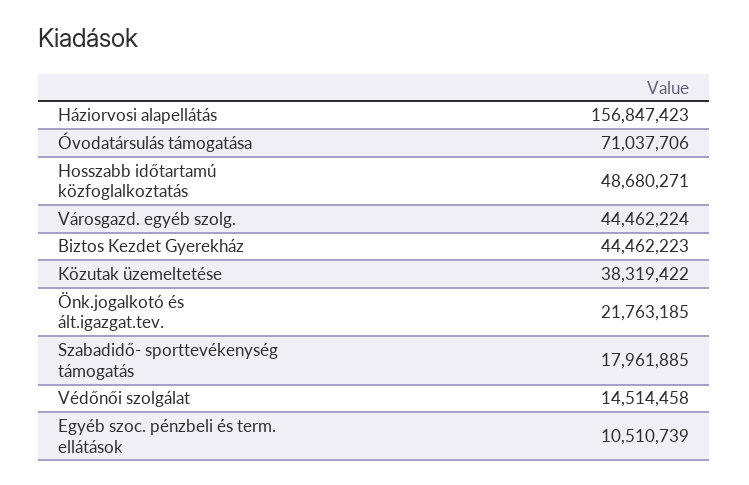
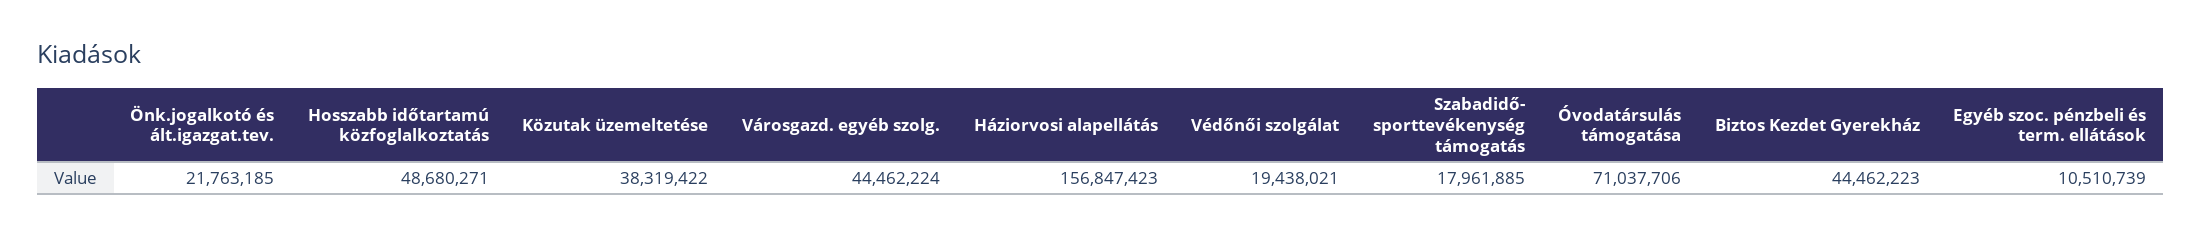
Védőnői szolgálat: 14514458 -> 19438021

